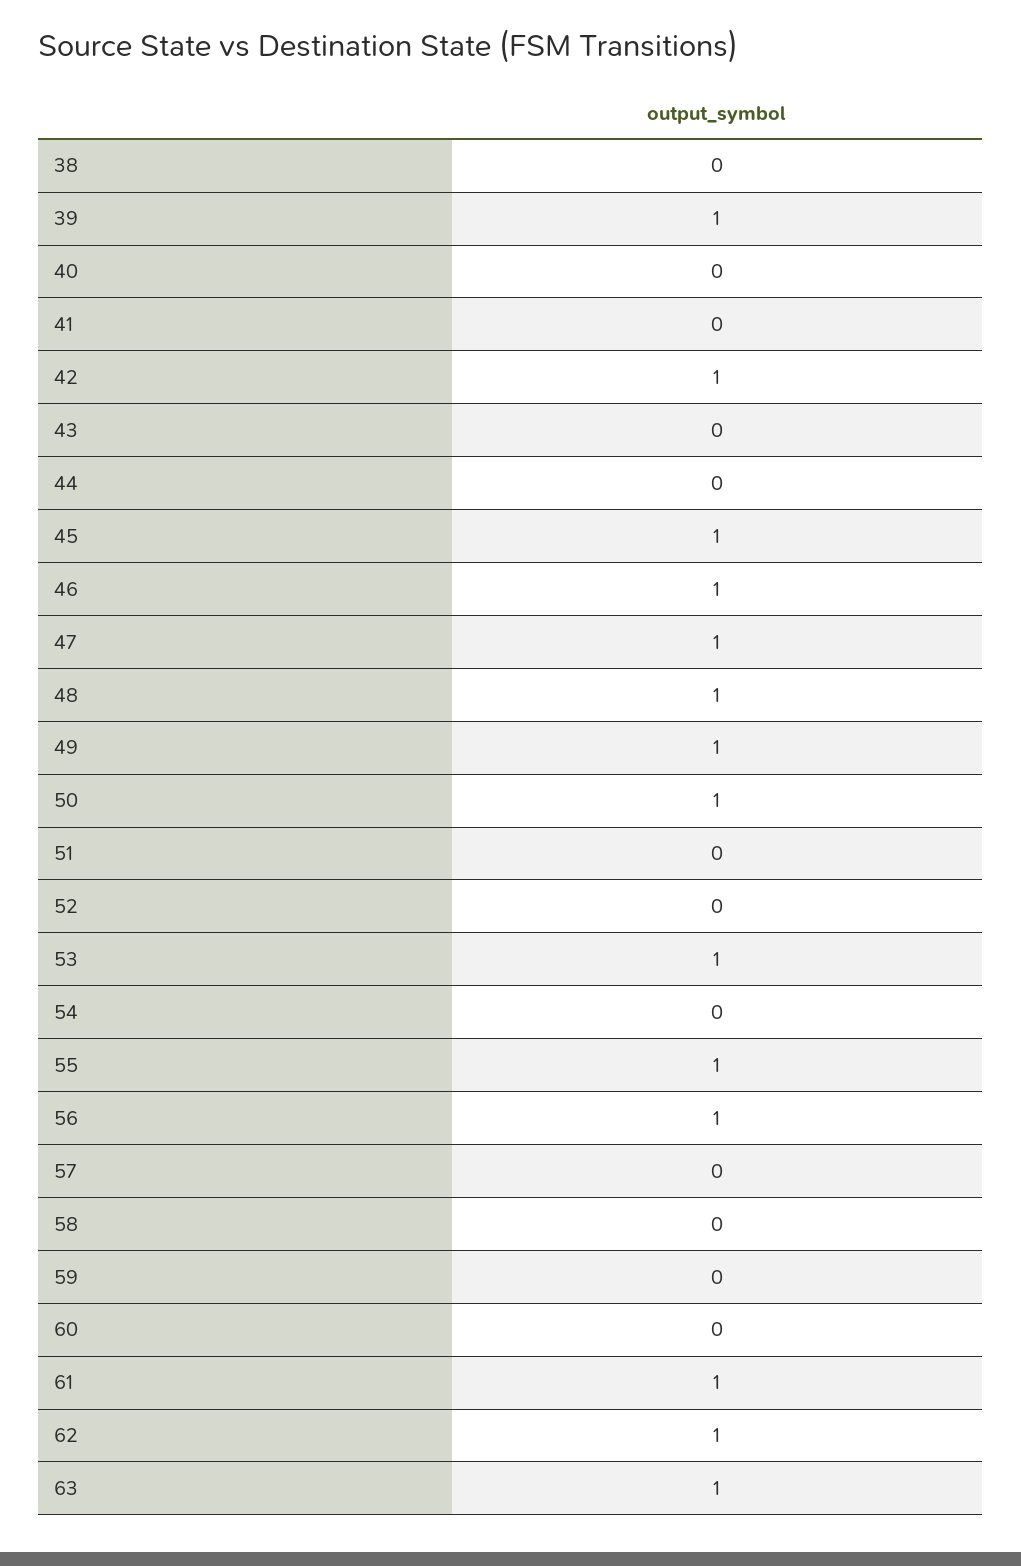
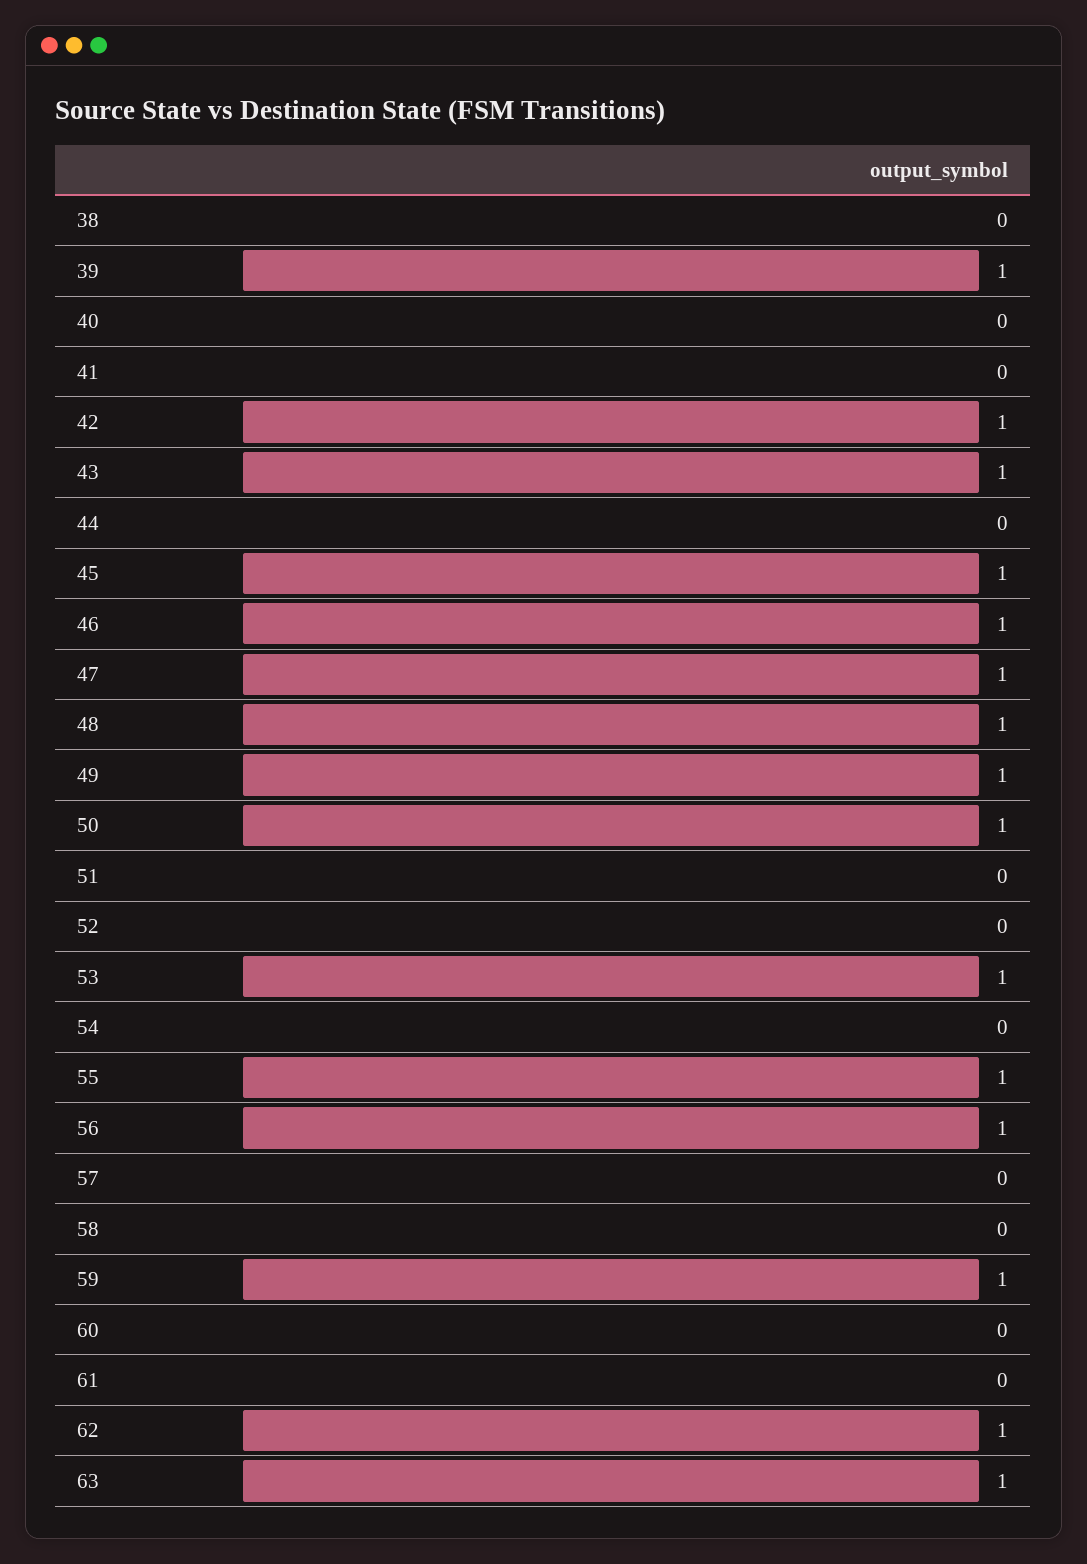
43: 0 -> 1
59: 0 -> 1
61: 1 -> 0

